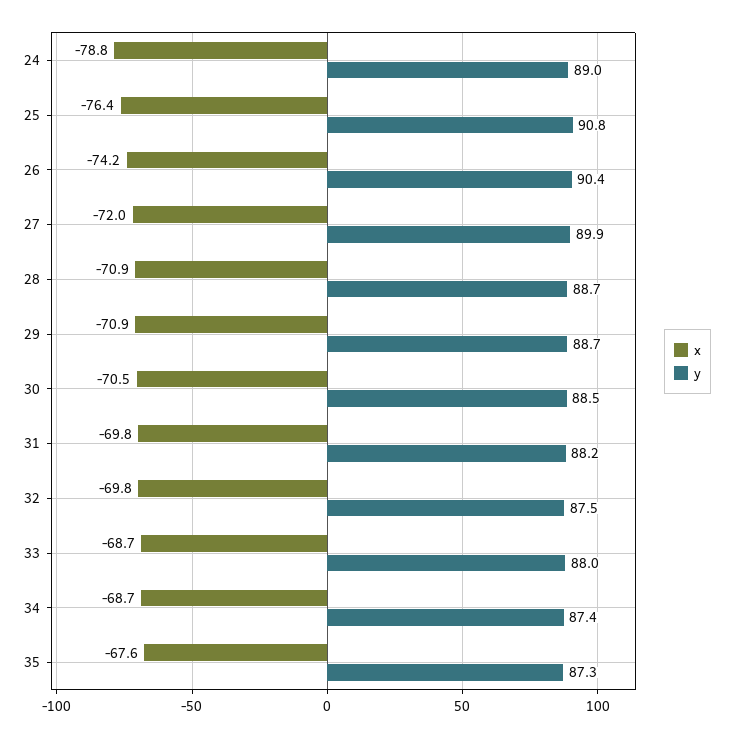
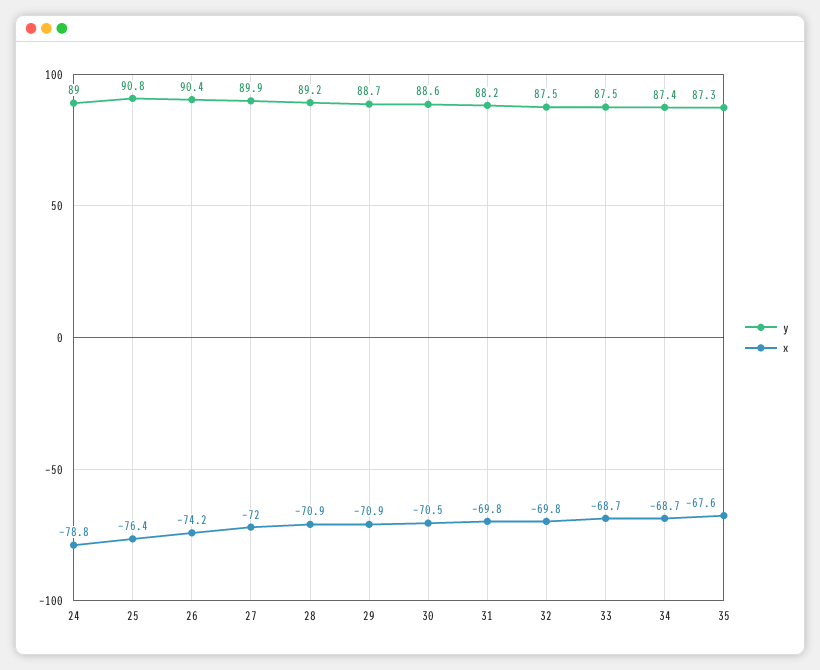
y, 28: 88.7 -> 89.2
y, 30: 88.5 -> 88.6
y, 33: 88 -> 87.5

